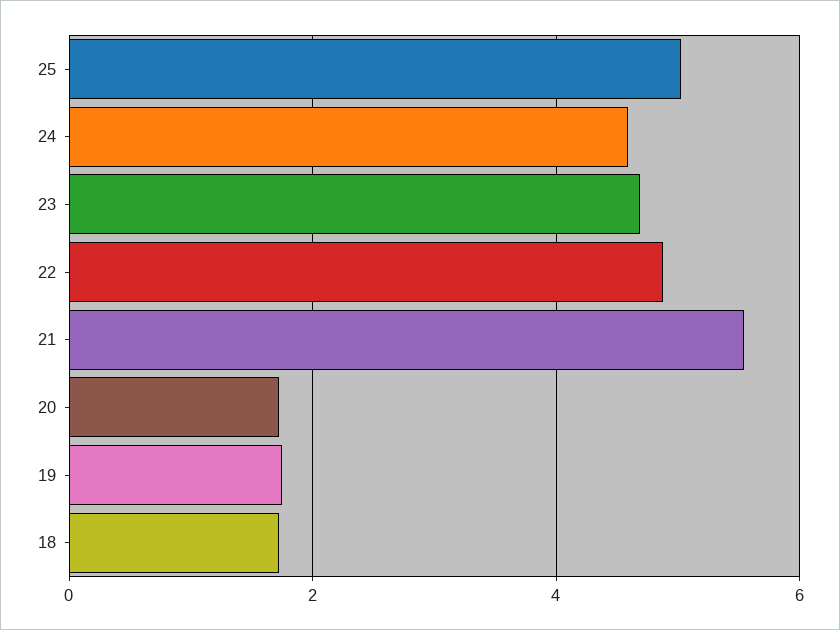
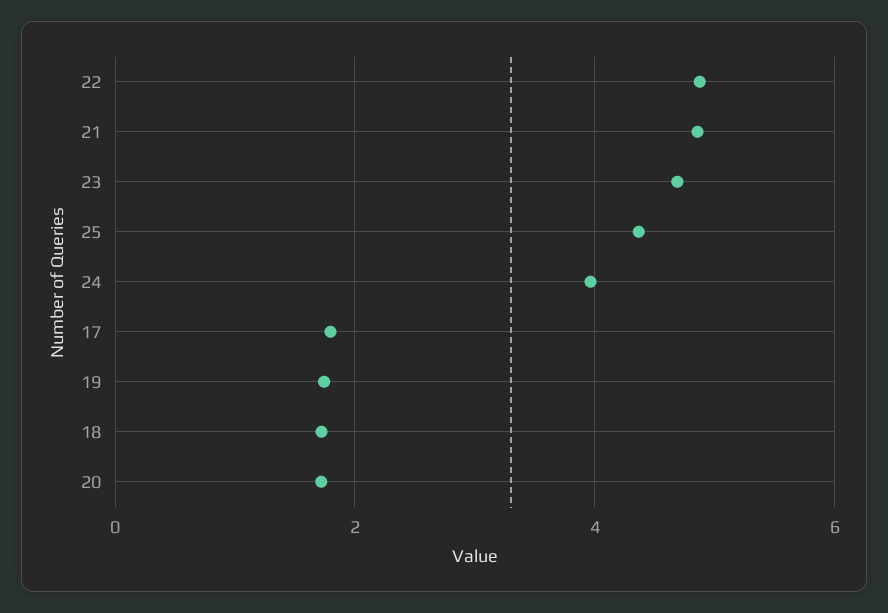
25: 5 -> 4.4
24: 4.6 -> 4
21: 5.6 -> 4.8
17: none -> 1.8

